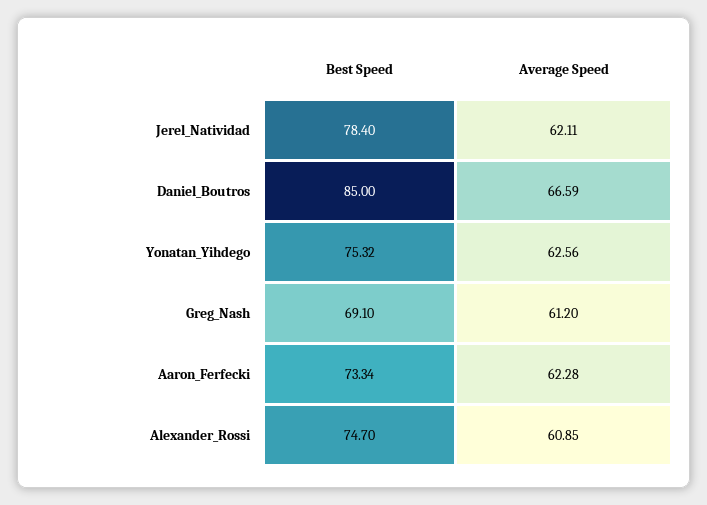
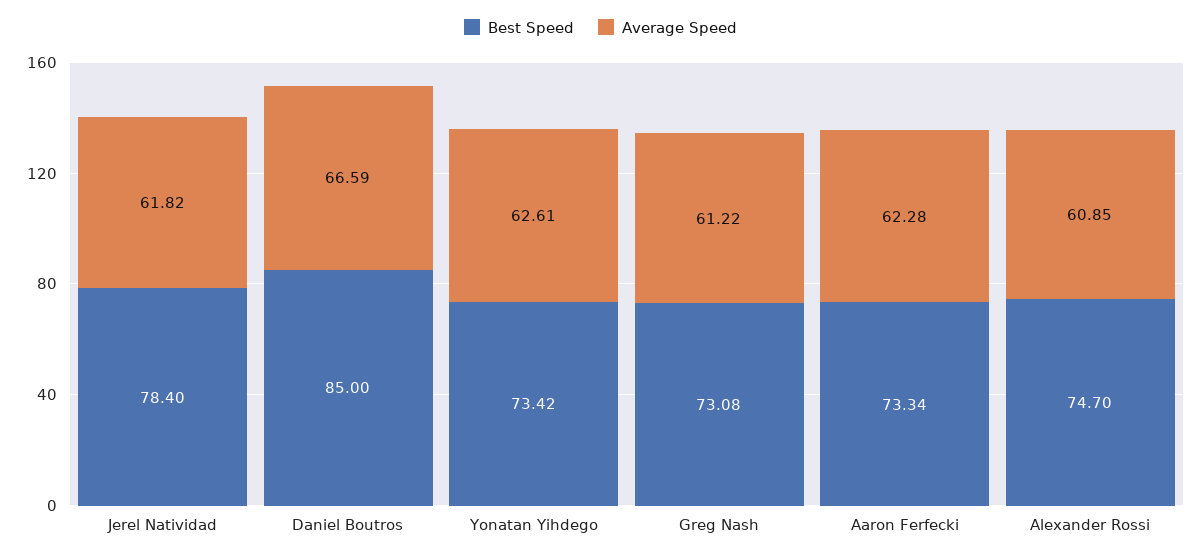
Average Speed, Jerel_Natividad: 62.11 -> 61.82
Best Speed, Yonatan_Yihdego: 75.32 -> 73.42
Average Speed, Yonatan_Yihdego: 62.56 -> 62.61
Best Speed, Greg_Nash: 69.1 -> 73.08
Average Speed, Greg_Nash: 61.2 -> 61.22

